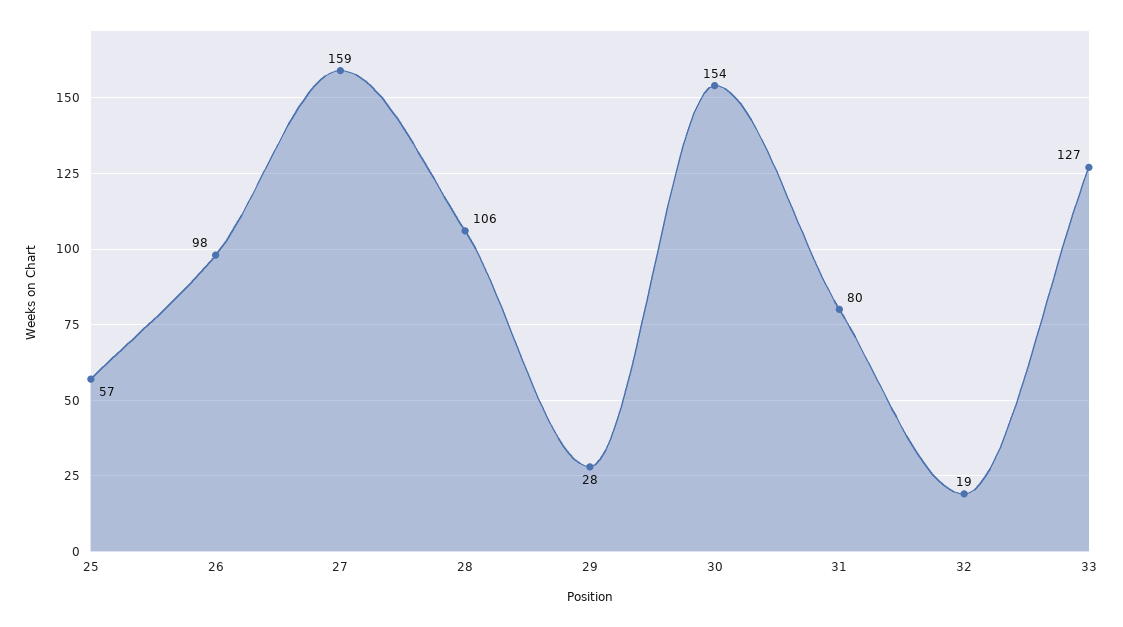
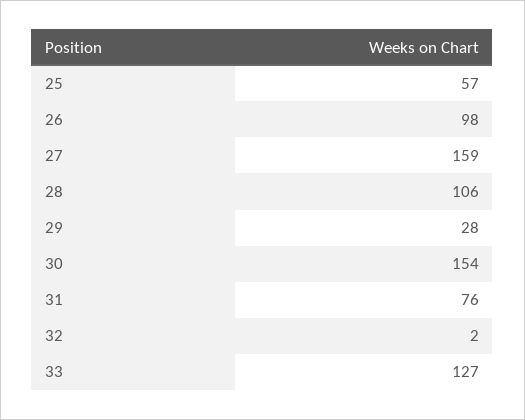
31: 80 -> 76
32: 19 -> 2

